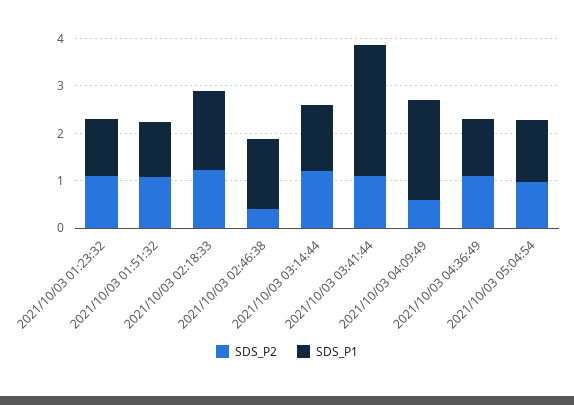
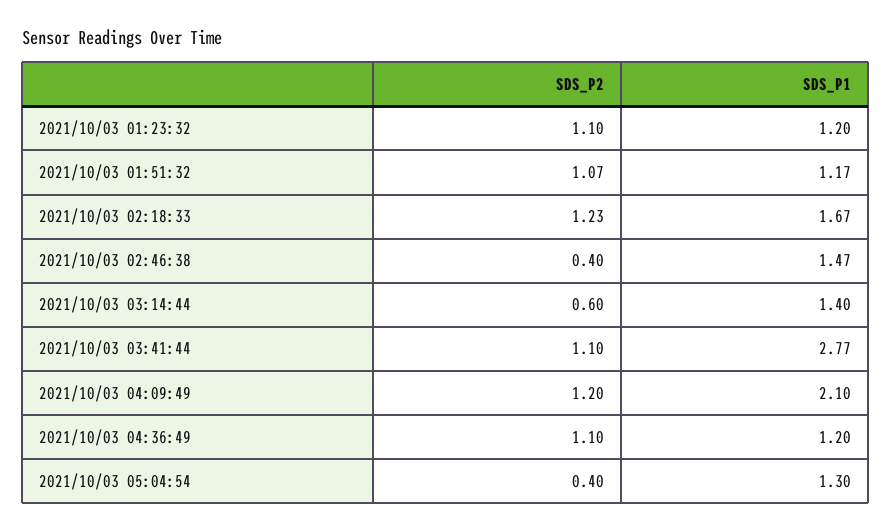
SDS_P2, 2021/10/03 03:14:44: 1.2 -> 0.6
SDS_P2, 2021/10/03 04:09:49: 0.6 -> 1.2
SDS_P2, 2021/10/03 05:04:54: 1 -> 0.4

